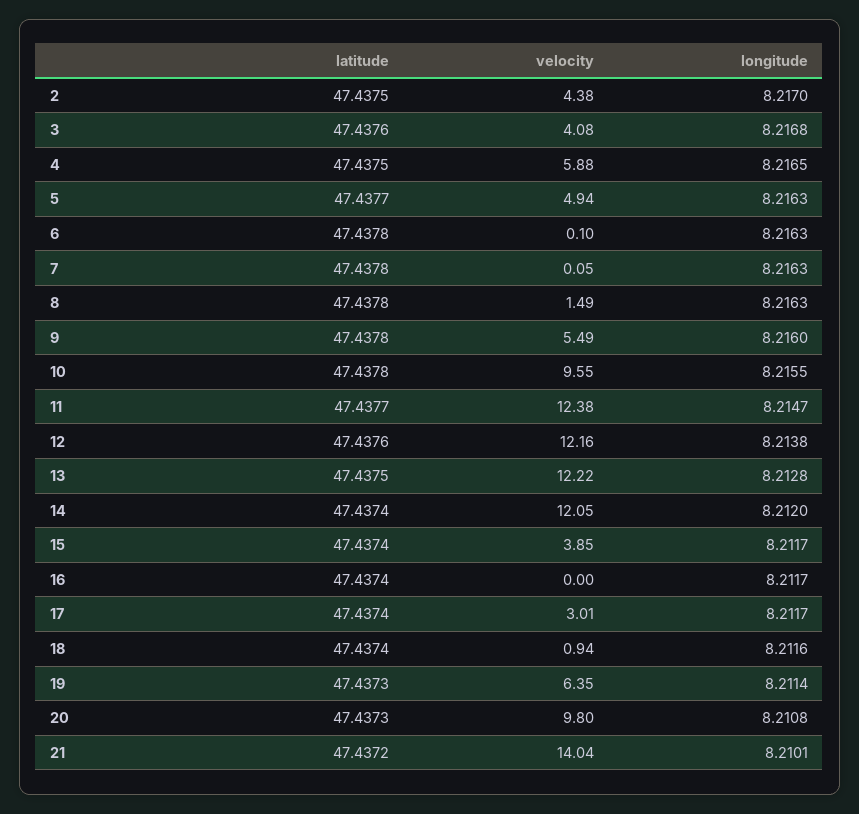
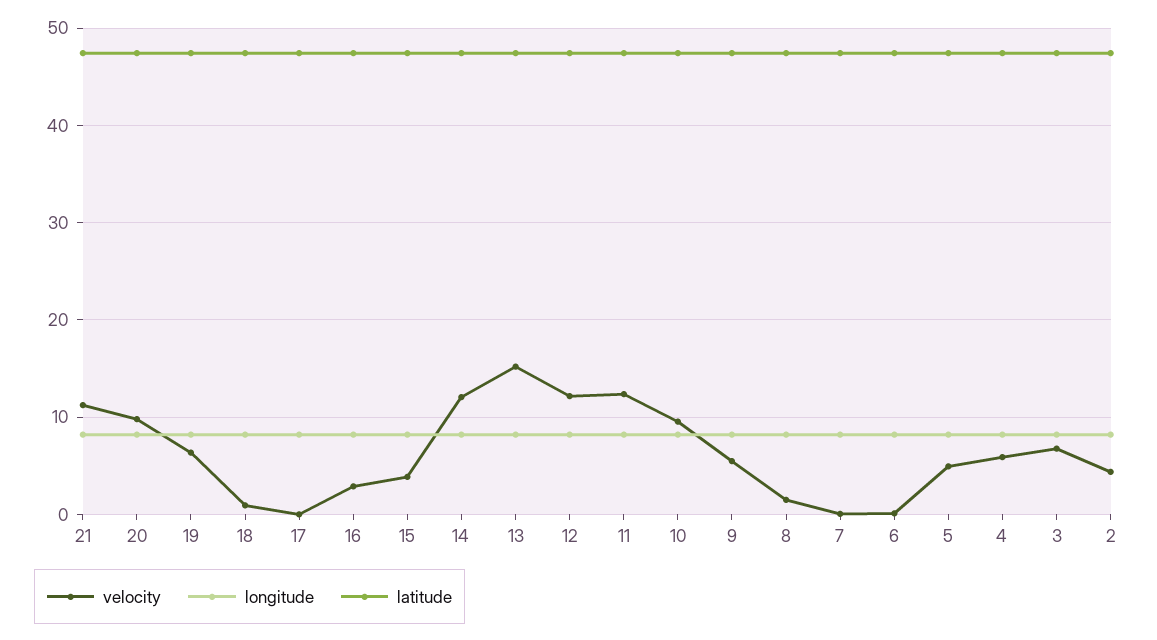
velocity, 3: 4.08 -> 7
velocity, 13: 12.22 -> 15
velocity, 16: 0 -> 3
velocity, 17: 3.01 -> 0
velocity, 21: 14.04 -> 11

